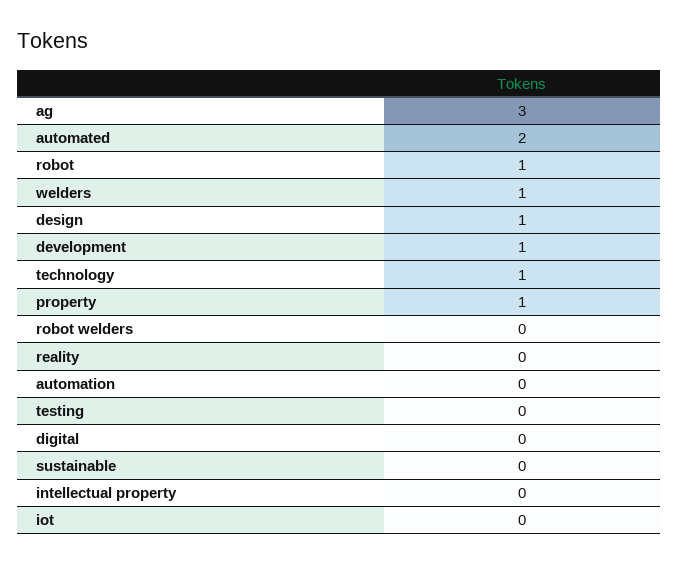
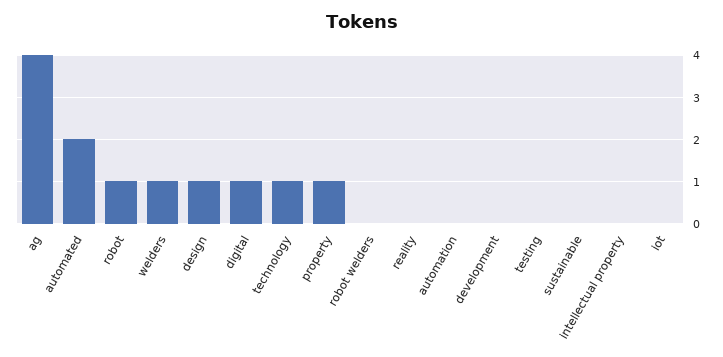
ag: 3 -> 4
development: 1 -> 0
digital: 0 -> 1

